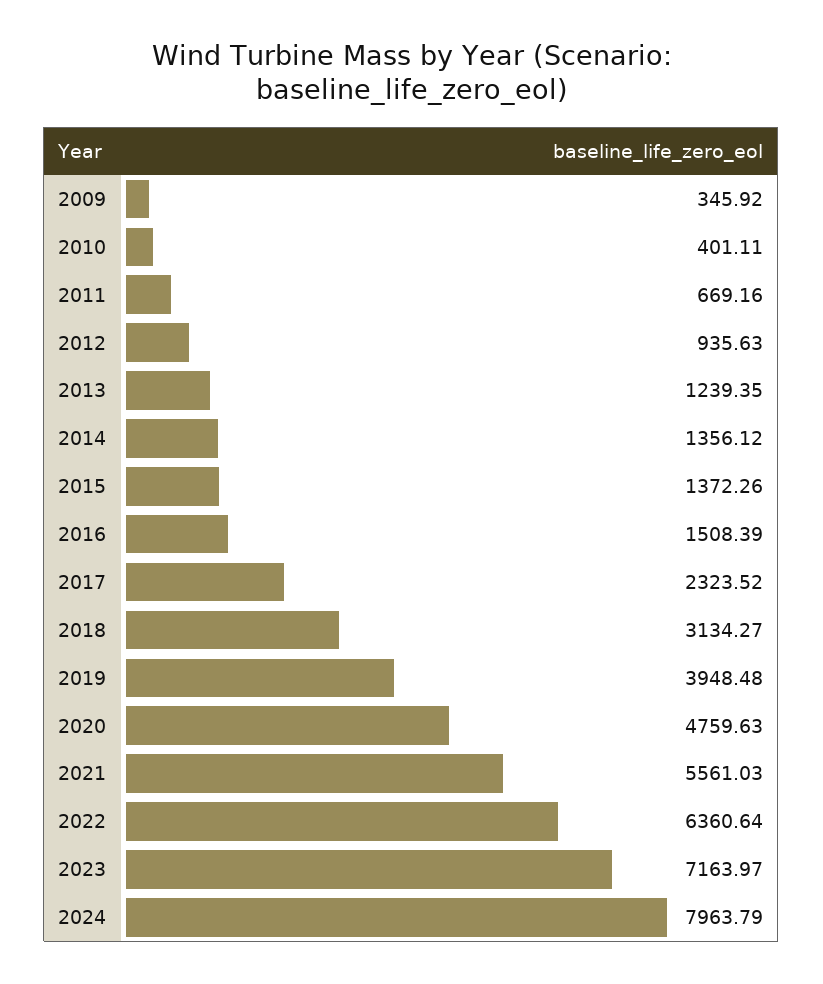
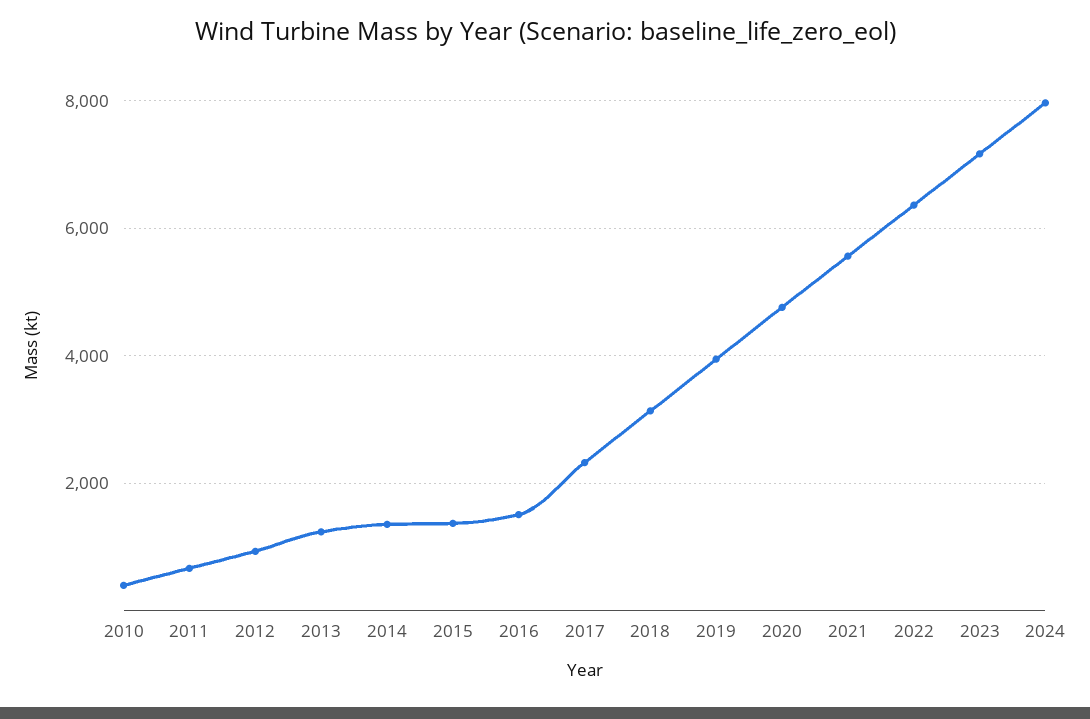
2009: 345.92 -> none

